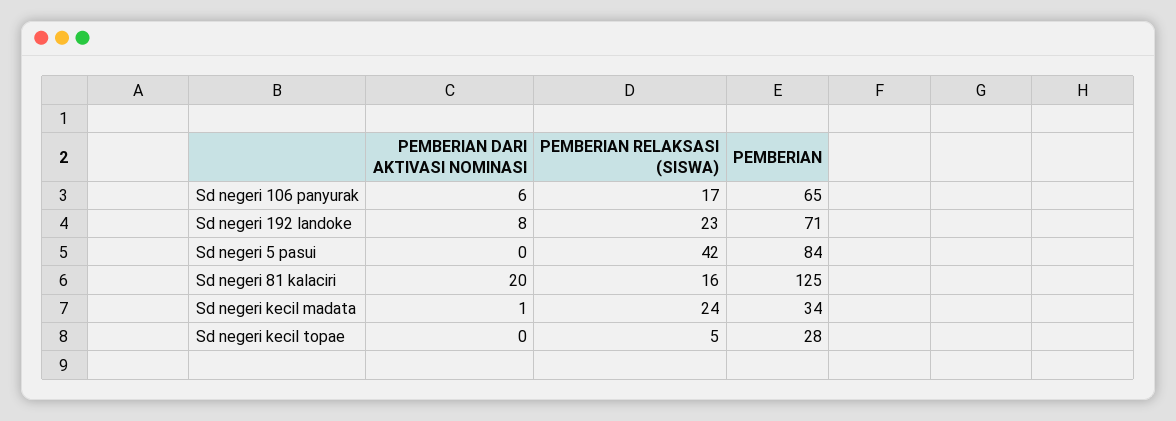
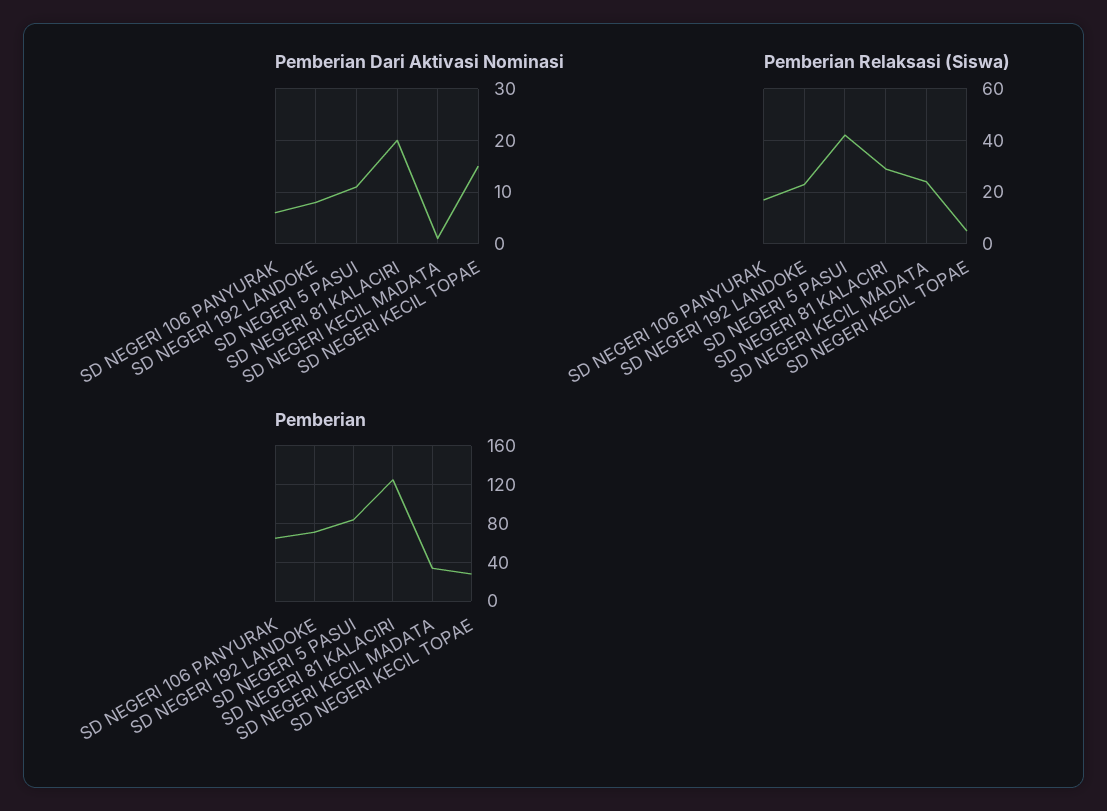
PEMBERIAN DARI AKTIVASI NOMINASI, Sd negeri 5 pasui: 0 -> 10
PEMBERIAN RELAKSASI (SISWA), Sd negeri 81 kalaciri: 16 -> 30
PEMBERIAN DARI AKTIVASI NOMINASI, Sd negeri kecil topae: 0 -> 15

